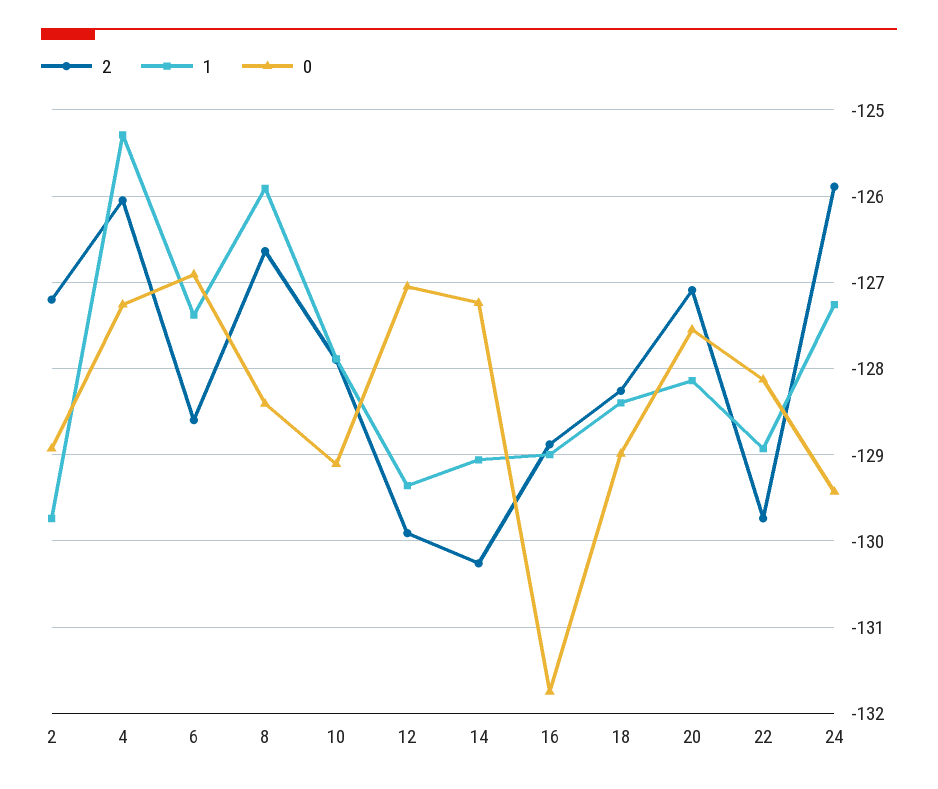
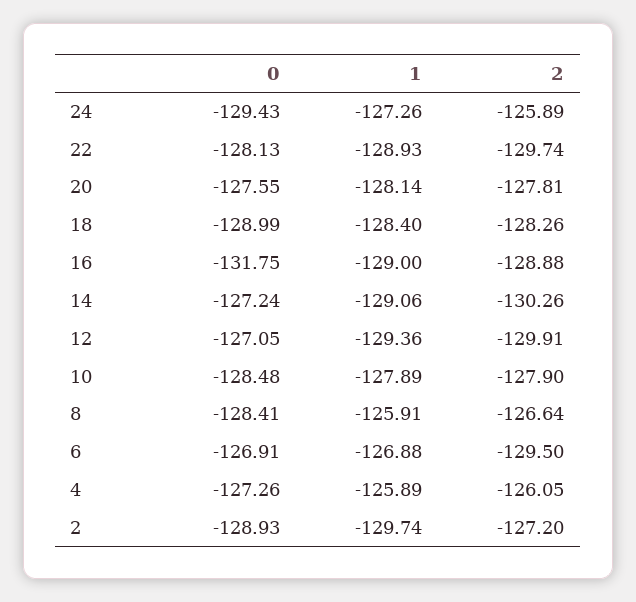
1, 4: -125.3 -> -125.89
2, 6: -128.6 -> -129.5
1, 6: -127.4 -> -126.88
0, 10: -129.1 -> -128.48
2, 20: -127.1 -> -127.81

